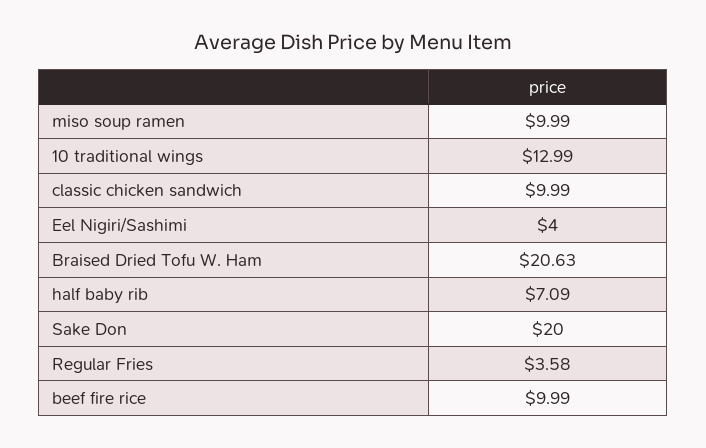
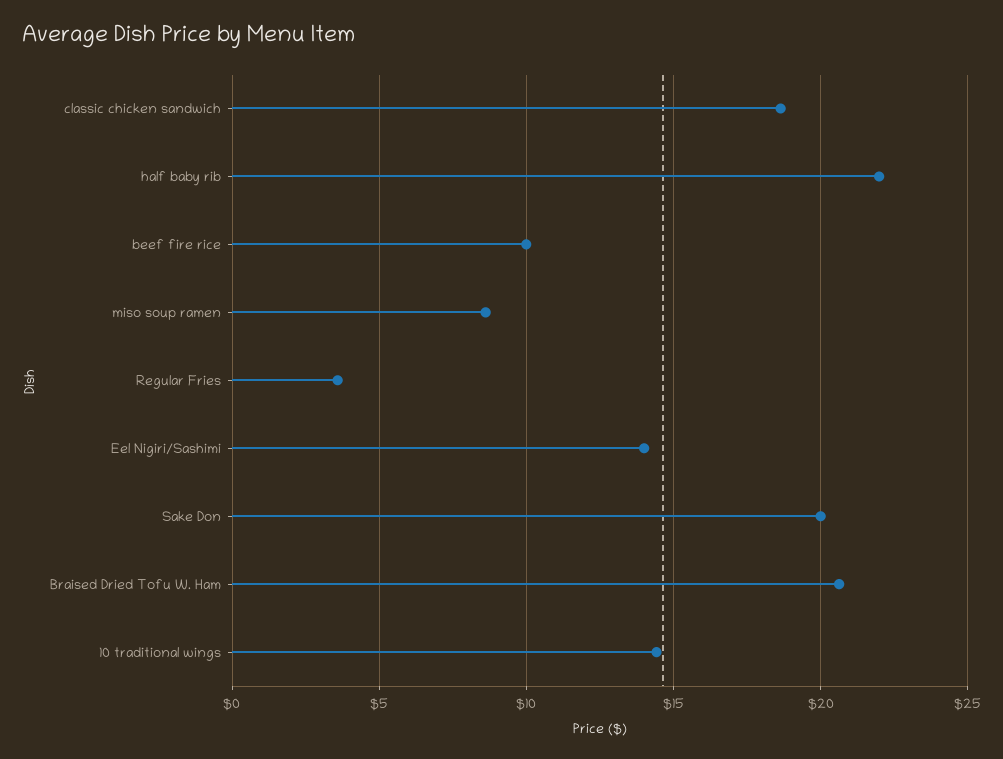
miso soup ramen: 9.99 -> 8.5
10 traditional wings: 12.99 -> 14.5
classic chicken sandwich: 9.99 -> 18.5
Eel Nigiri/Sashimi: 4 -> 14
half baby rib: 7.09 -> 22

